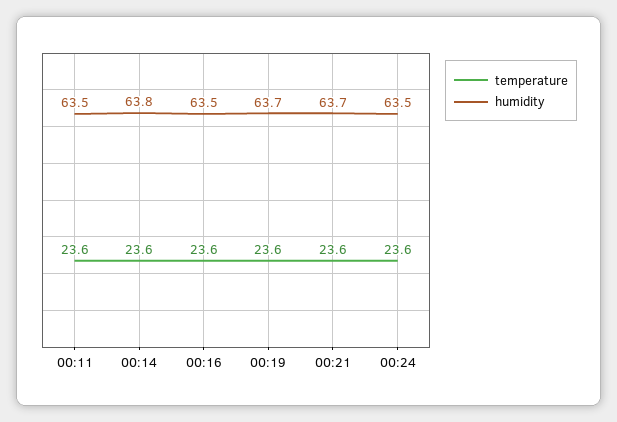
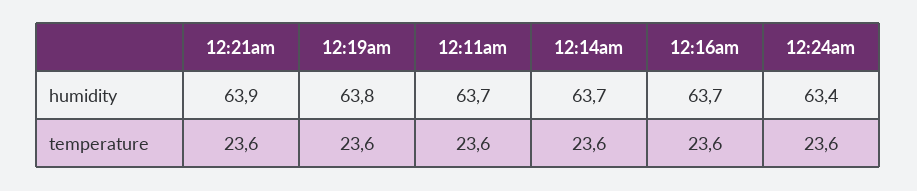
humidity, 00:11: 63.5 -> 63.7
humidity, 00:14: 63.8 -> 63.7
humidity, 00:16: 63.5 -> 63.7
humidity, 00:19: 63.7 -> 63.8
humidity, 00:21: 63.7 -> 63.9
humidity, 00:24: 63.5 -> 63.4

